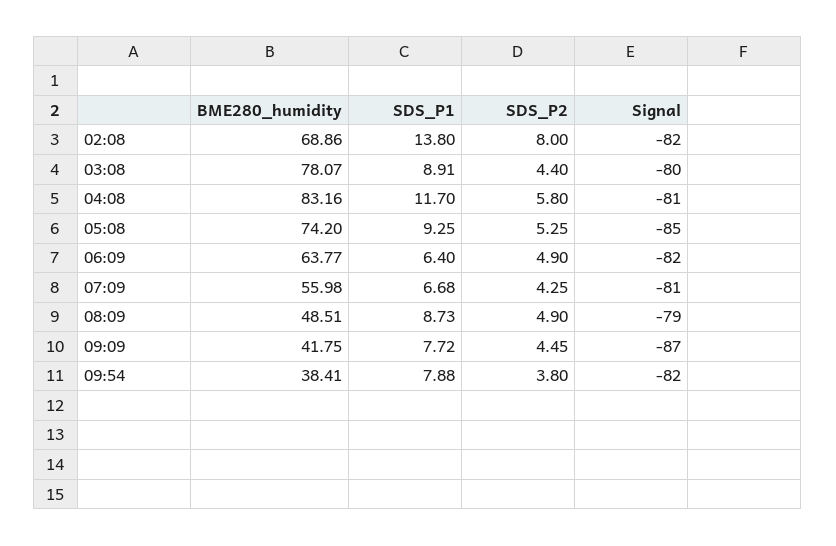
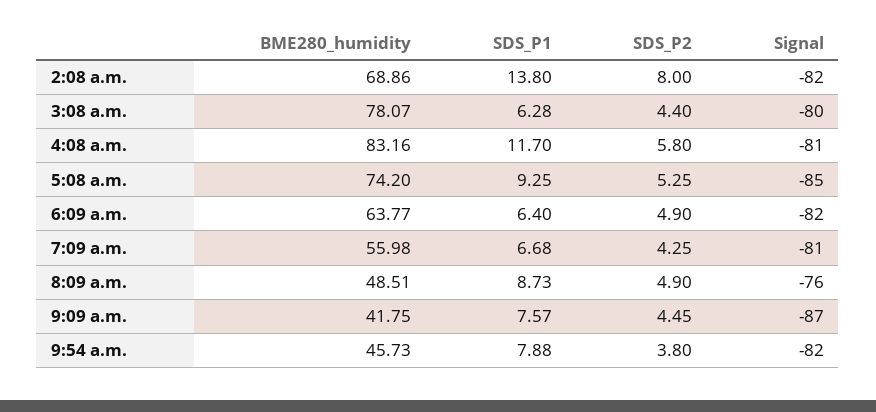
SDS_P1, 03:08: 8.91 -> 6.28
Signal, 08:09: -79 -> -76
SDS_P1, 09:09: 7.72 -> 7.57
BME280_humidity, 09:54: 38.41 -> 45.73

